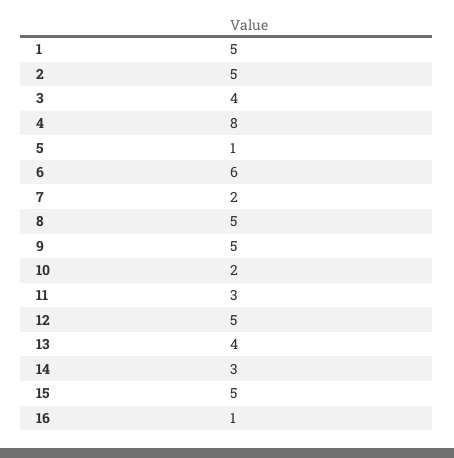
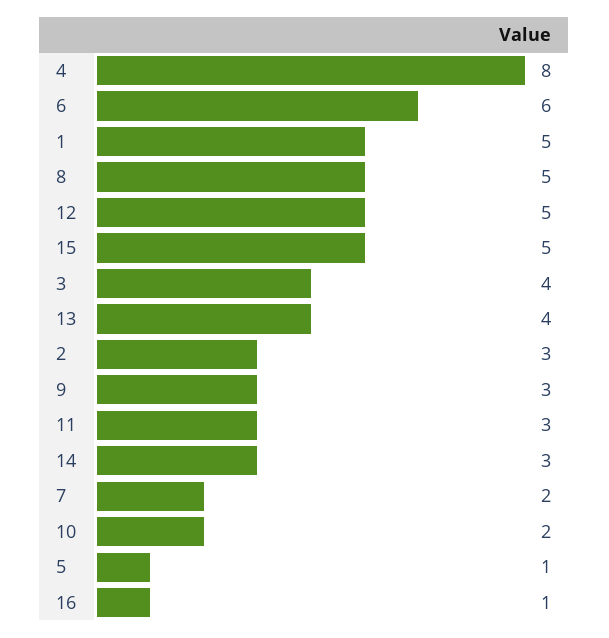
2: 5 -> 3
9: 5 -> 3

